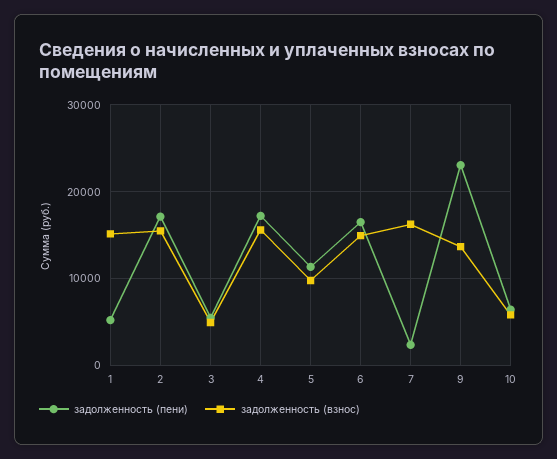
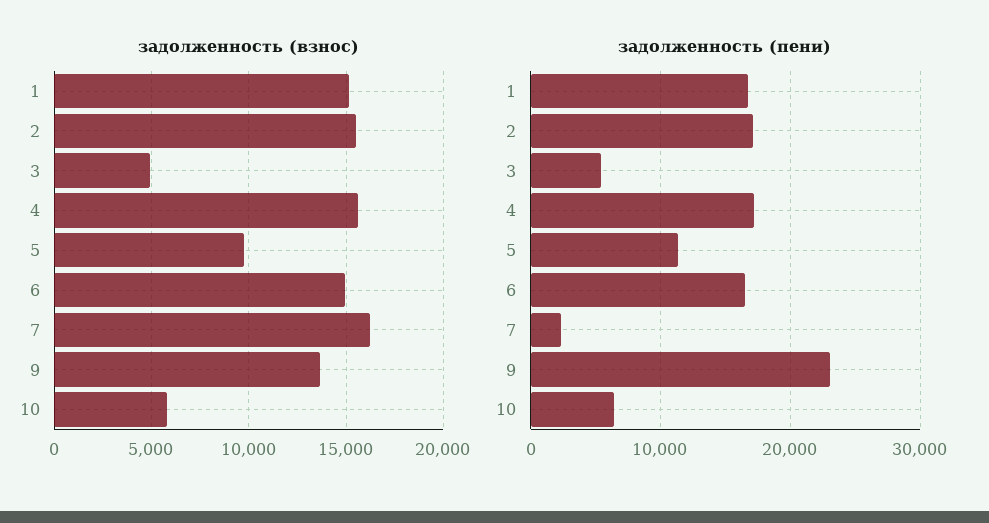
задолженность (пени), 1: 5000 -> 17000

